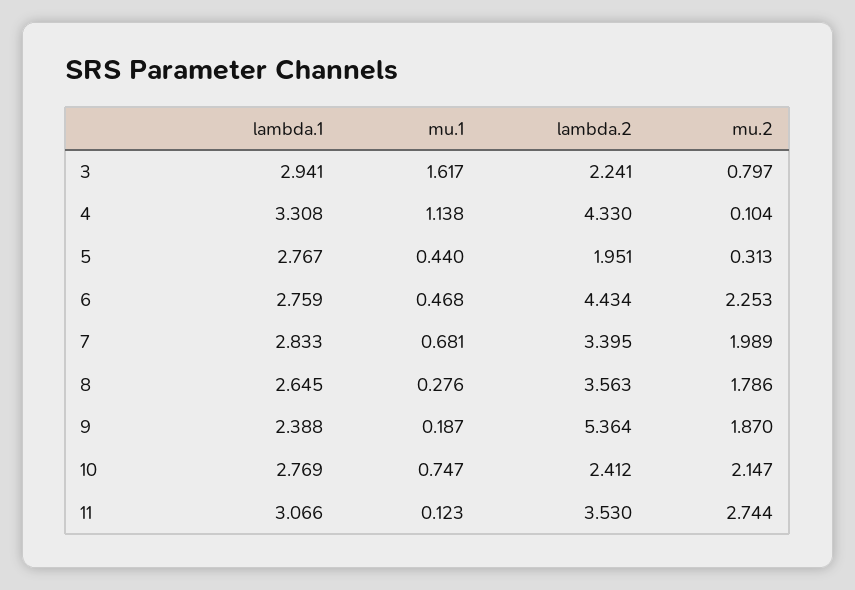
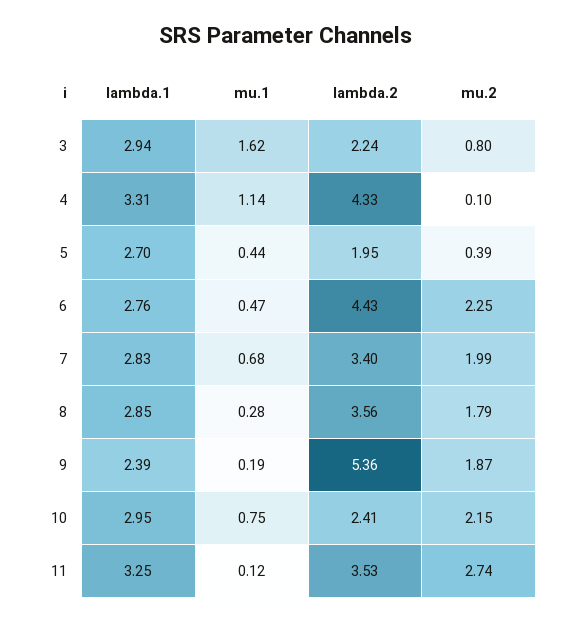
lambda.1, 5: 2.767 -> 2.7
mu.2, 5: 0.313 -> 0.39
lambda.1, 8: 2.645 -> 2.85
lambda.1, 10: 2.769 -> 2.95
lambda.1, 11: 3.066 -> 3.25

